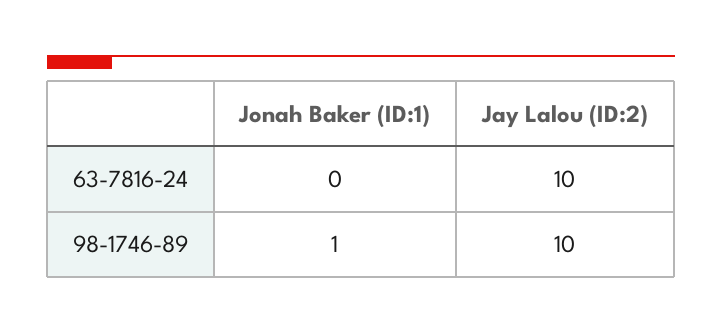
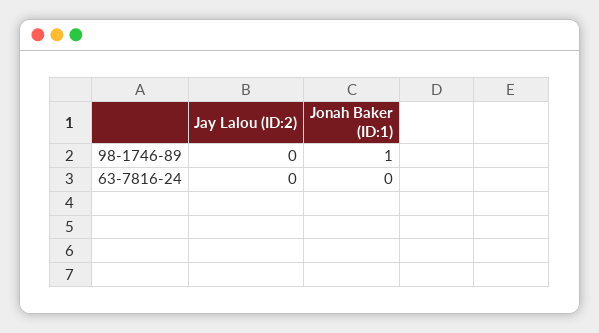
Jay Lalou (ID:2), 63-7816-24: 10 -> 0
Jay Lalou (ID:2), 98-1746-89: 10 -> 0

